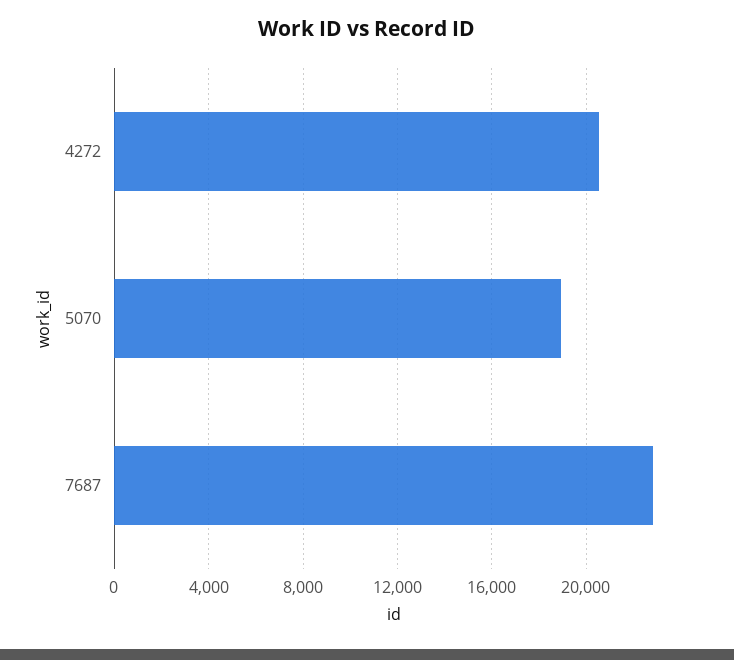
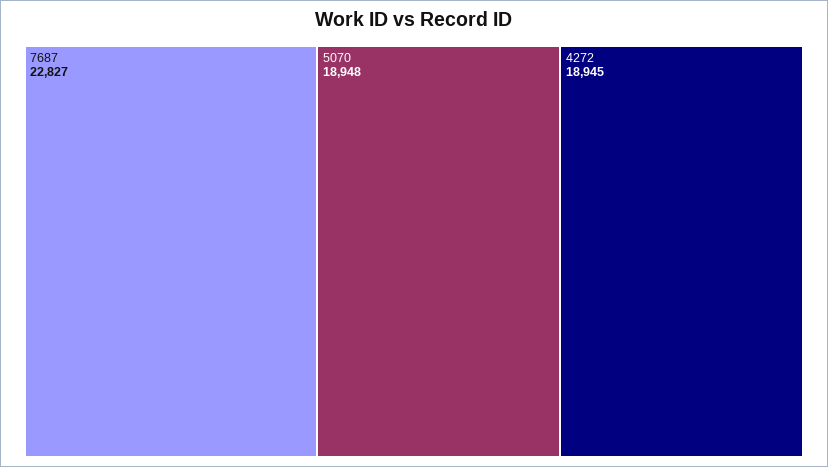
4272: 20500 -> 18945

